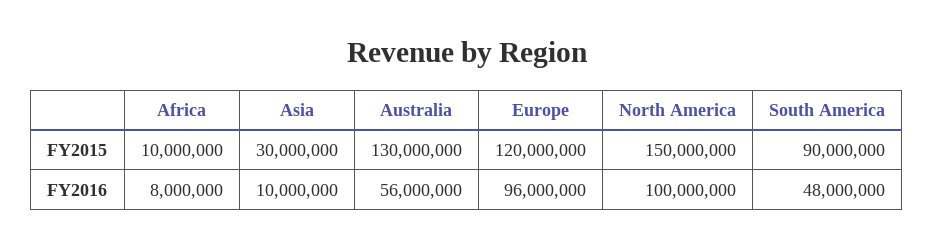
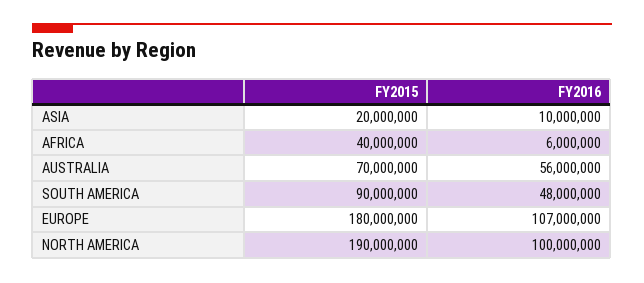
Africa, FY2015: 10000000 -> 40000000
Asia, FY2015: 30000000 -> 20000000
Australia, FY2015: 130000000 -> 70000000
Europe, FY2015: 120000000 -> 180000000
North America, FY2015: 150000000 -> 190000000
Africa, FY2016: 8000000 -> 6000000
Europe, FY2016: 96000000 -> 107000000

